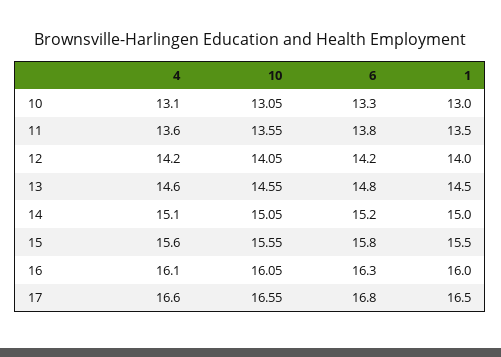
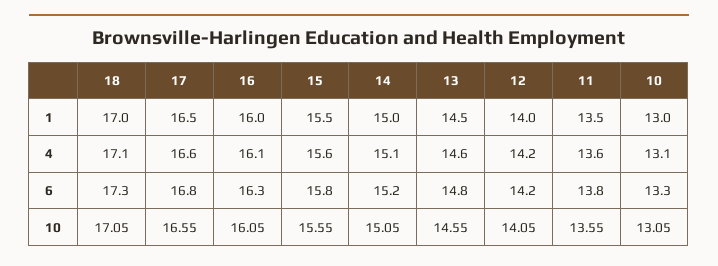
1, 18: none -> 17
4, 18: none -> 17.1
6, 18: none -> 17.3
10, 18: none -> 17.05

